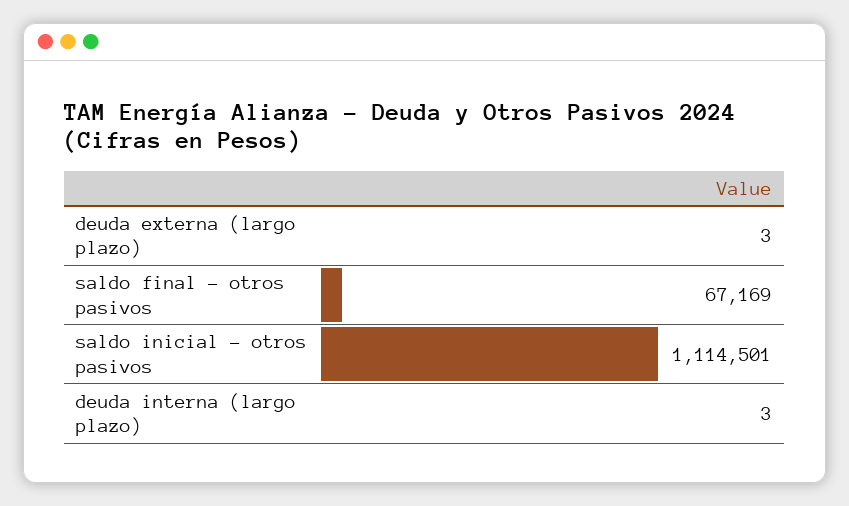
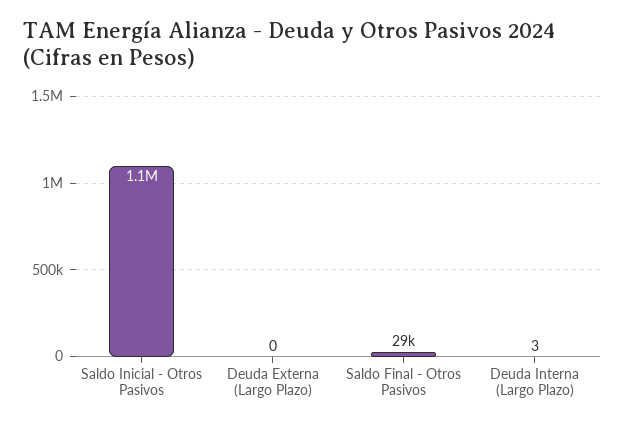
deuda externa (largo plazo): 3 -> 0
saldo final - otros pasivos: 67169 -> 29000

